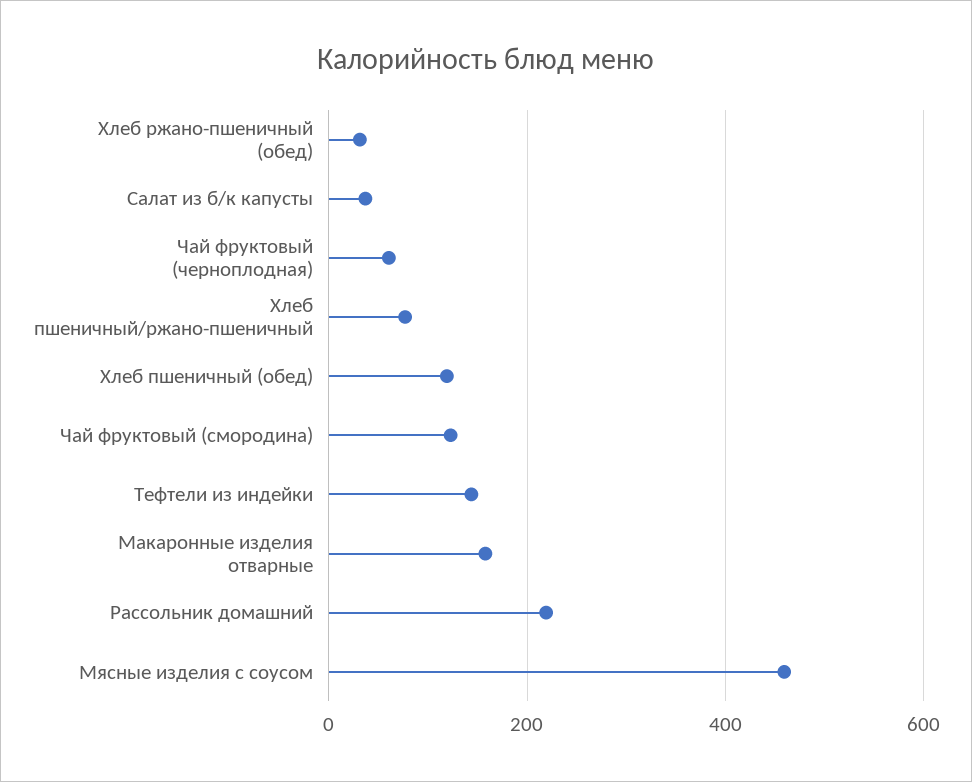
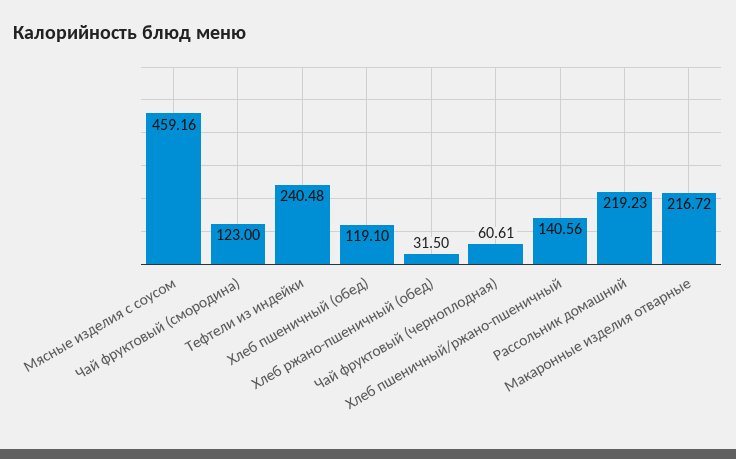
Салат из б/к капусты: 40 -> none
Хлеб пшеничный/ржано-пшеничный: 80 -> 140.56
Тефтели из индейки: 140 -> 240.48
Макаронные изделия отварные: 160 -> 216.72

